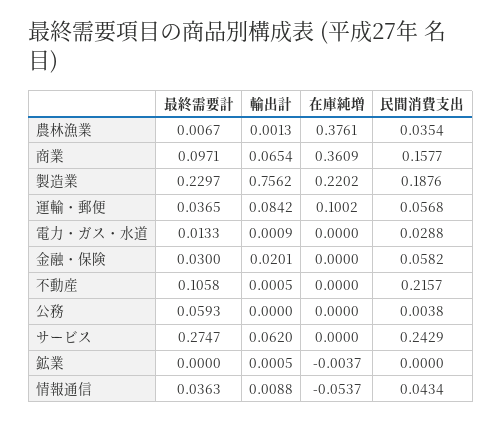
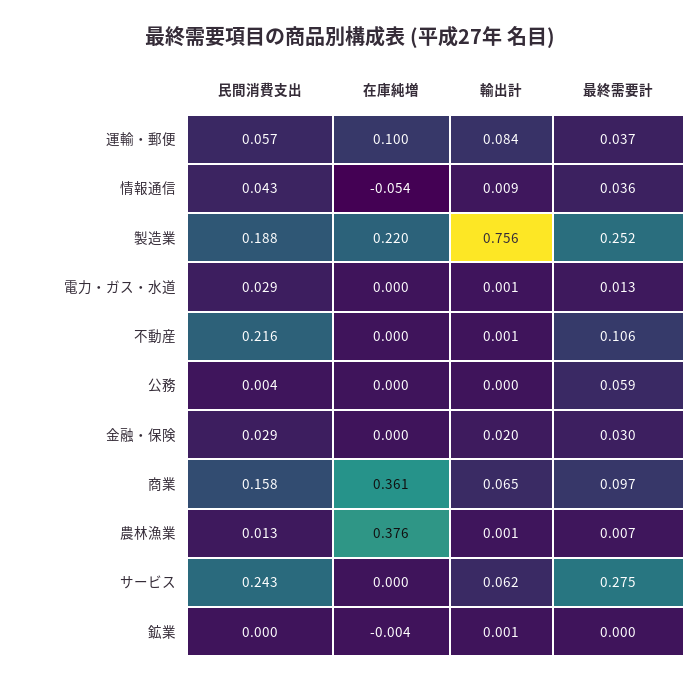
民間消費支出, 農林漁業: 0.0354 -> 0.013
最終需要計, 製造業: 0.2297 -> 0.252
民間消費支出, 金融・保険: 0.0582 -> 0.029

